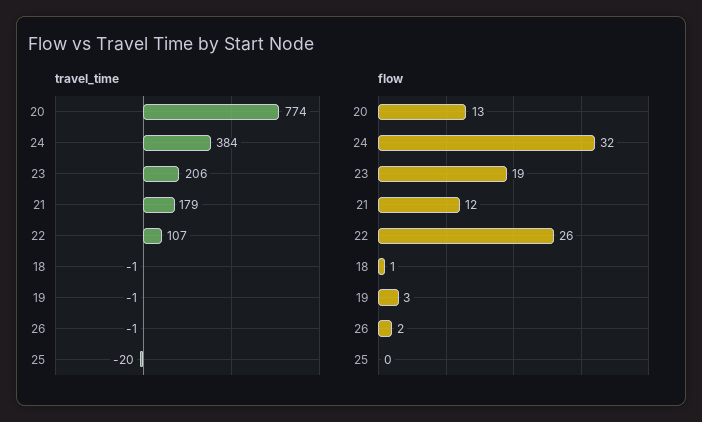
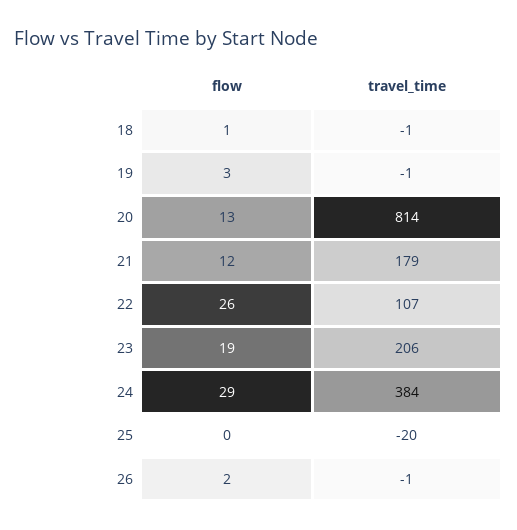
travel_time, 20: 774 -> 814
flow, 24: 32 -> 29

